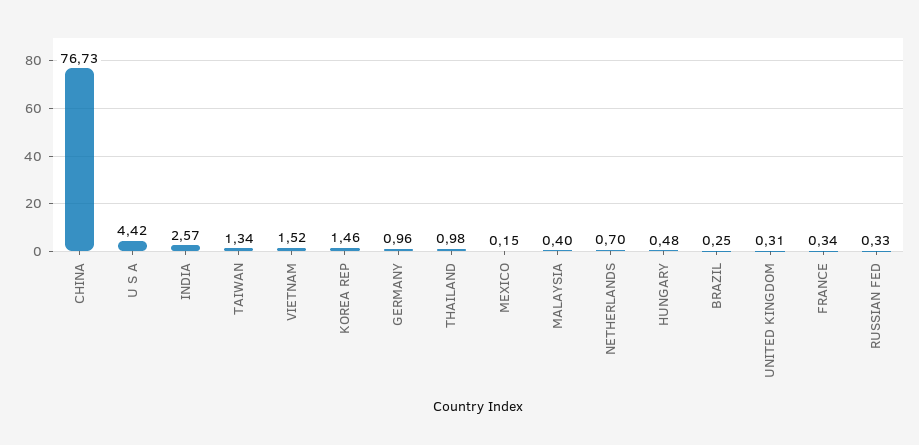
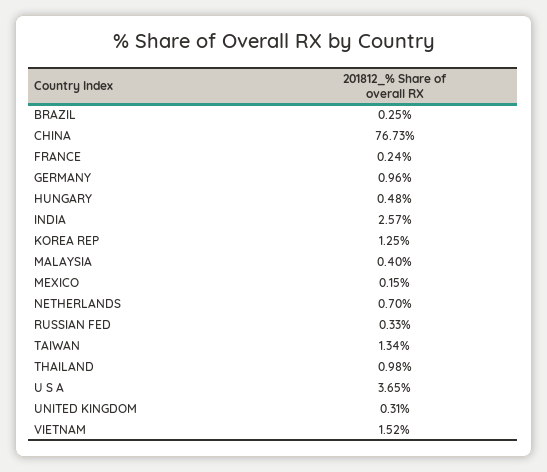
U S A: 4.42 -> 3.65
KOREA REP: 1.46 -> 1.25
FRANCE: 0.34 -> 0.24

